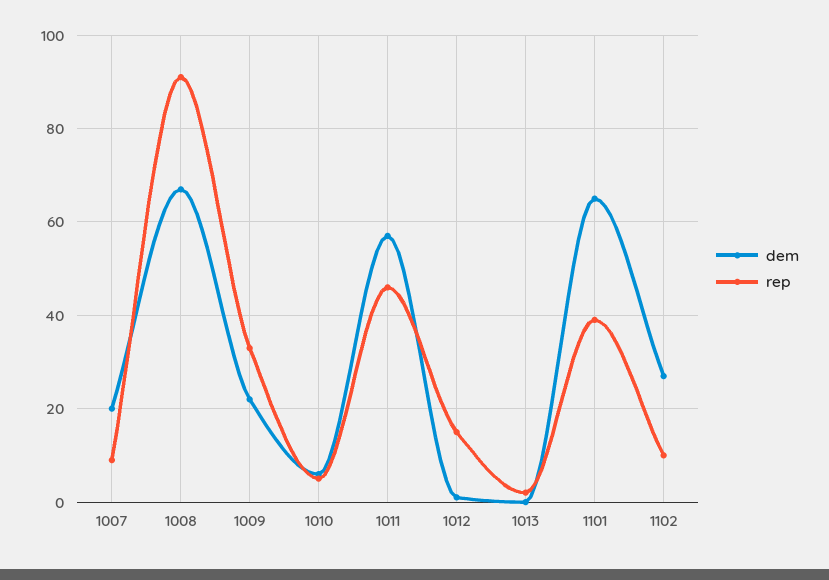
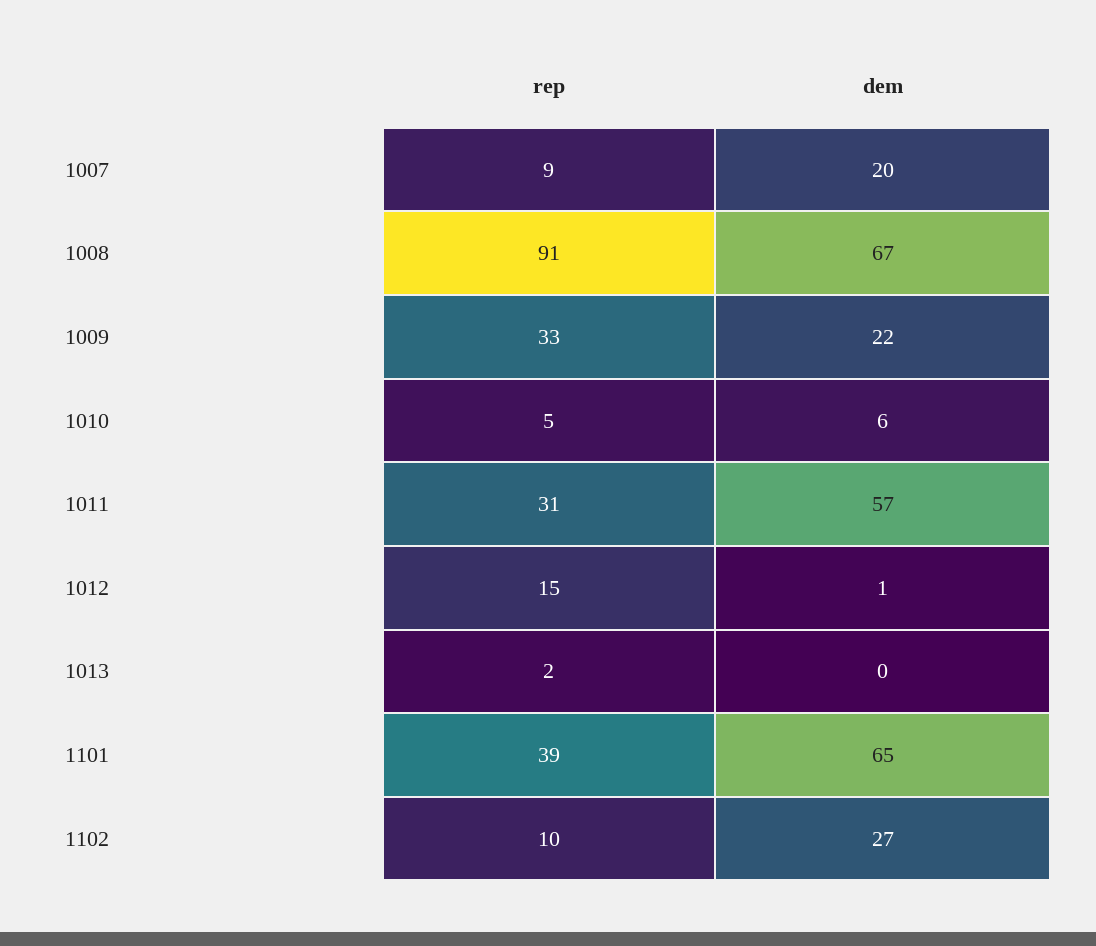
rep, 1011: 45 -> 31

